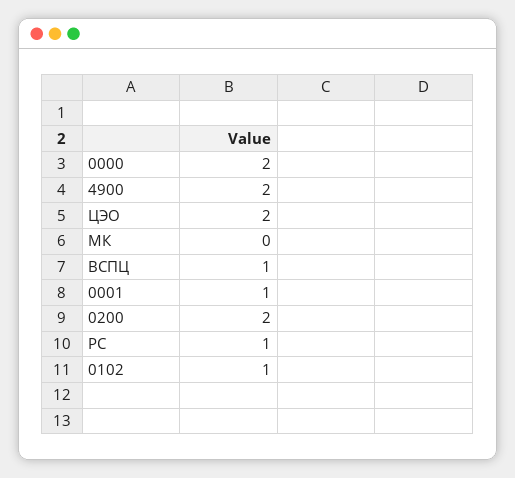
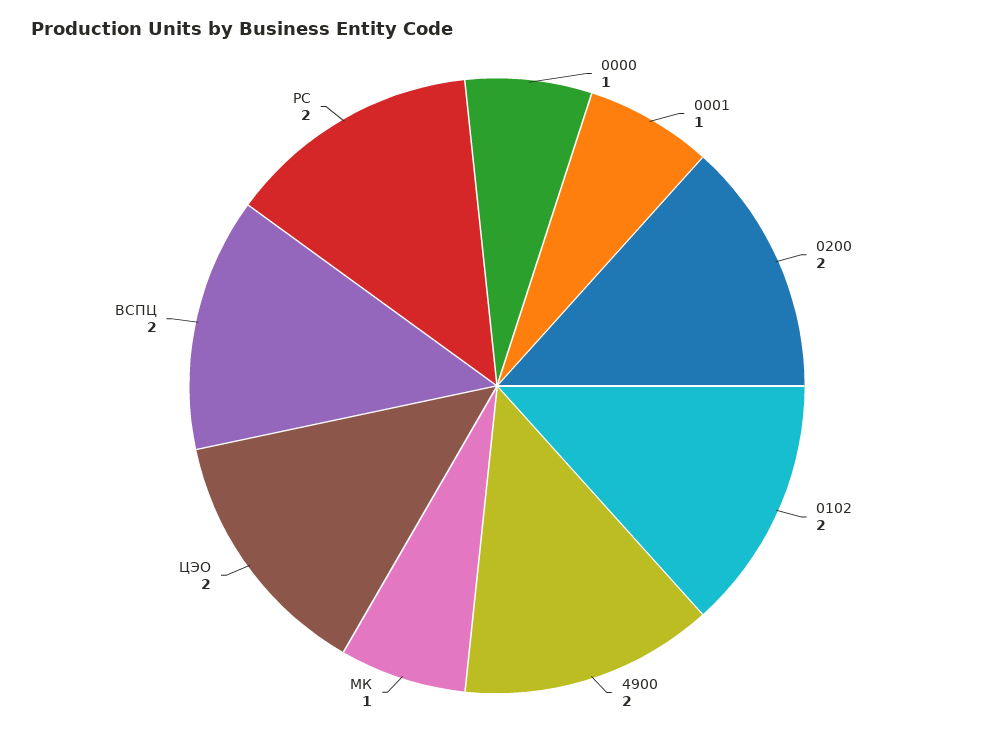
0000: 2 -> 1
МК: 0 -> 1
ВСПЦ: 1 -> 2
РС: 1 -> 2
0102: 1 -> 2

